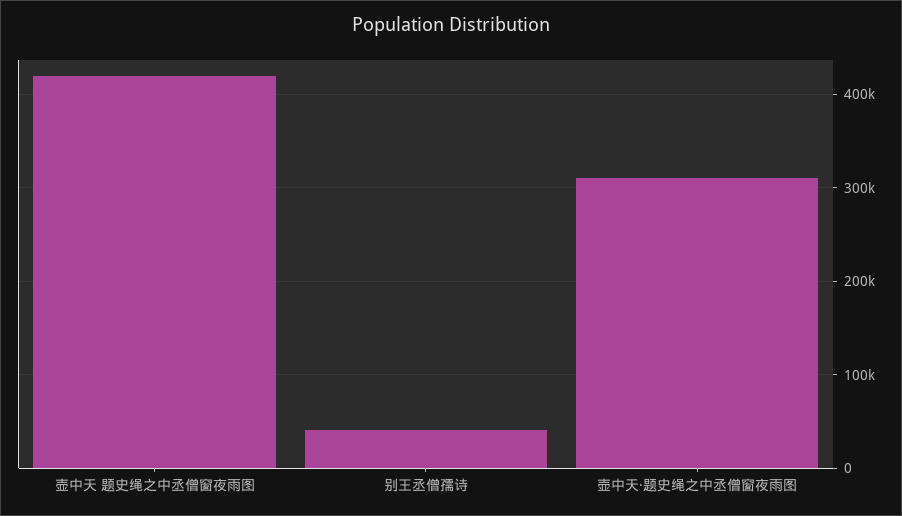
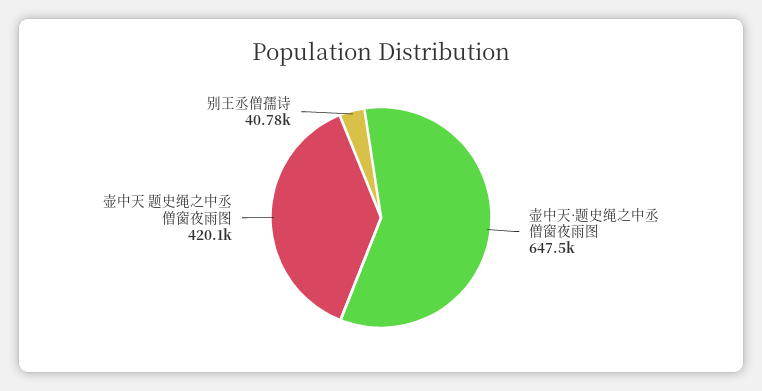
壶中天·题史绳之中丞僧窗夜雨图: 310000 -> 647500

